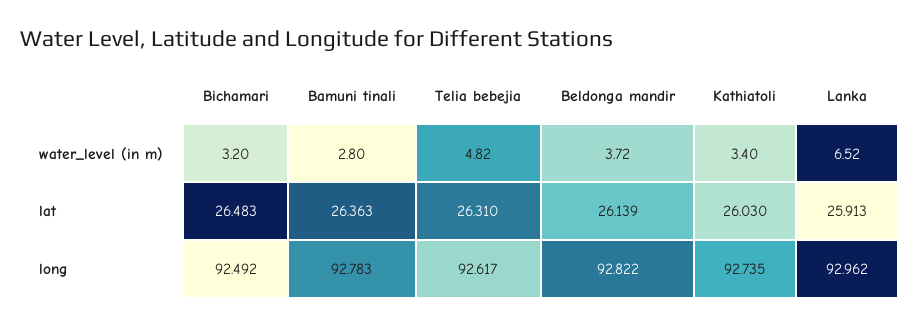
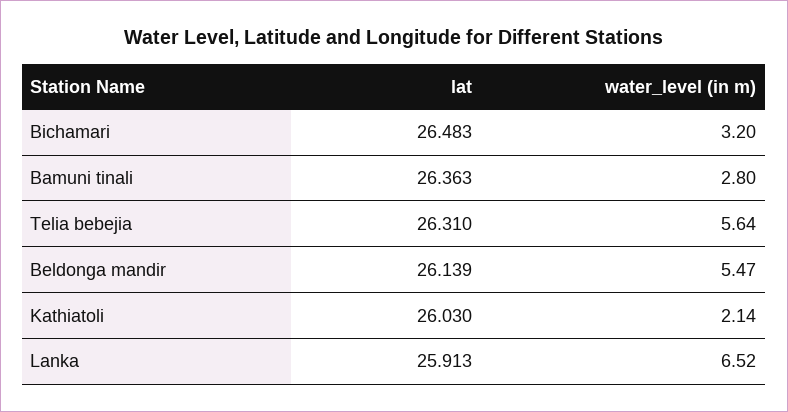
Telia bebejia, water_level (in m): 4.82 -> 5.64
Beldonga mandir, water_level (in m): 3.72 -> 5.47
Kathiatoli, water_level (in m): 3.4 -> 2.14
Bichamari, long: 92.492 -> none
Bamuni tinali, long: 92.783 -> none
Telia bebejia, long: 92.617 -> none
Beldonga mandir, long: 92.822 -> none
Kathiatoli, long: 92.735 -> none
Lanka, long: 92.962 -> none

